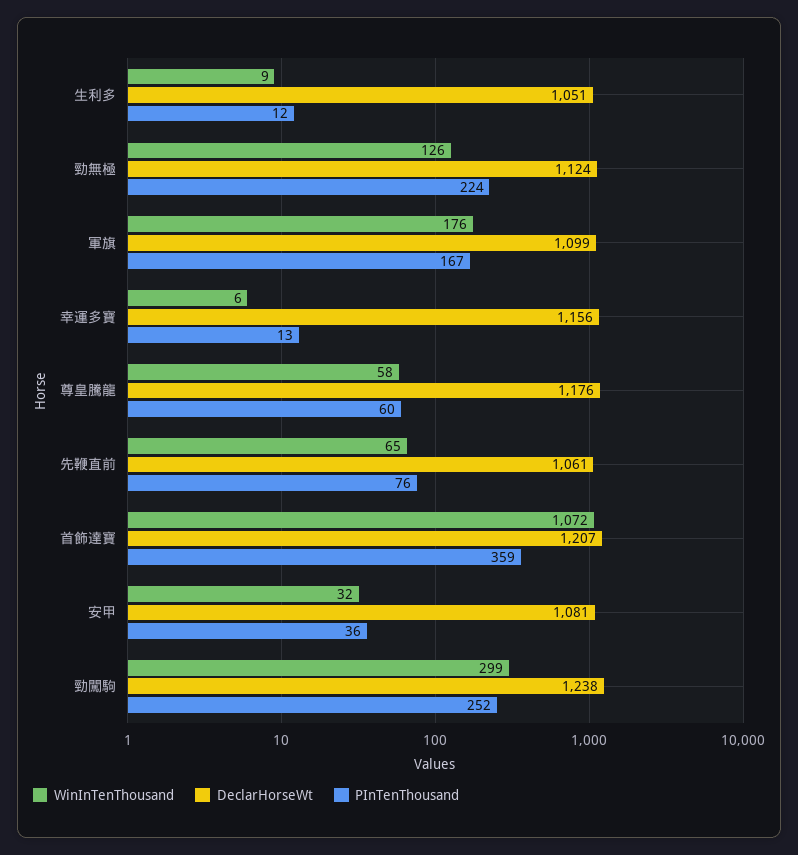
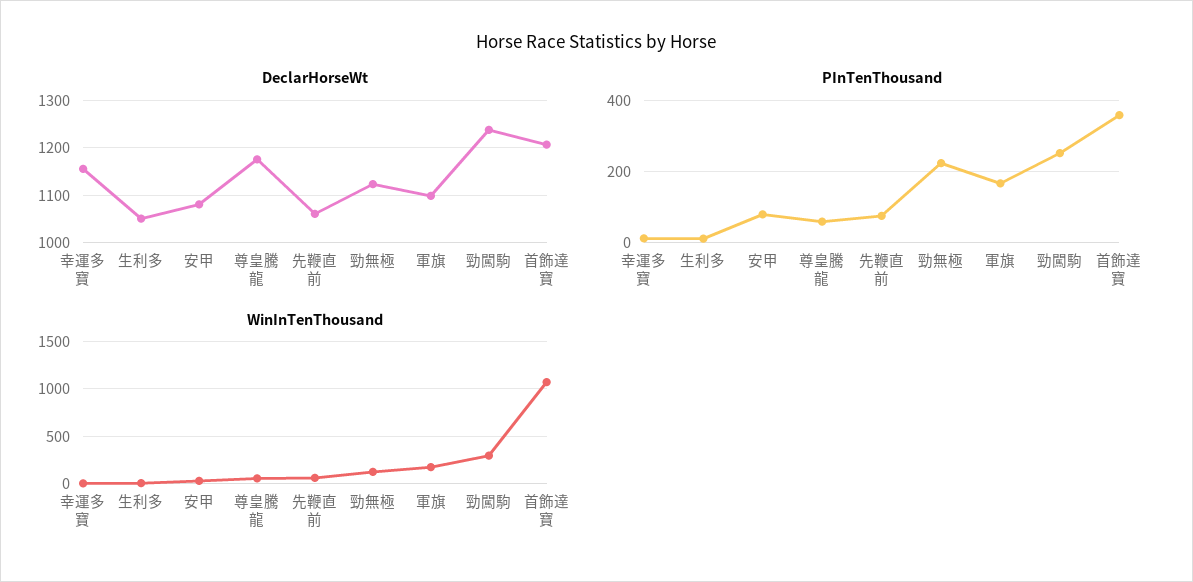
PInTenThousand, 安甲: 36 -> 80

